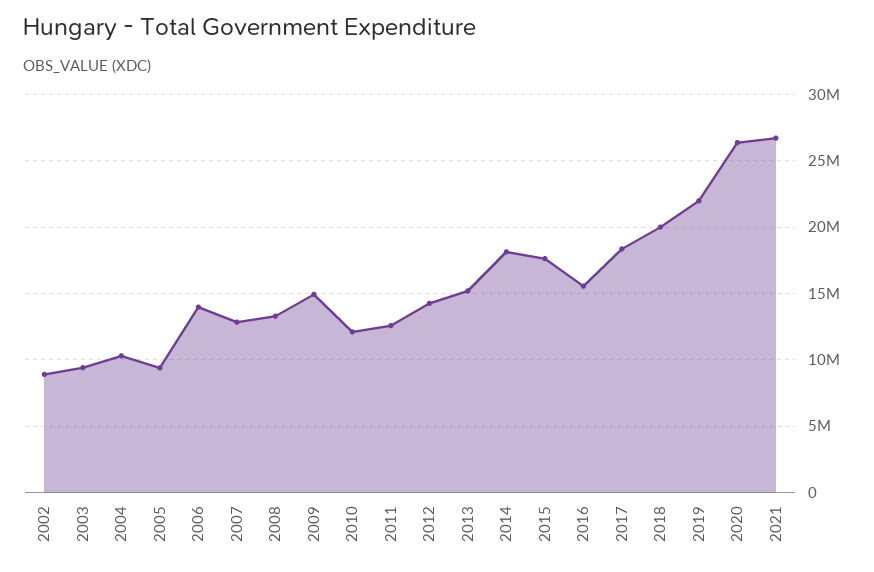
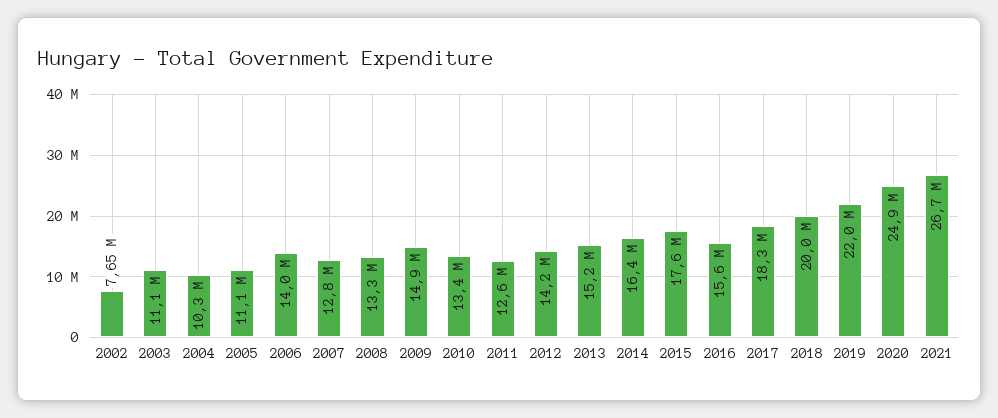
2002: 9000000 -> 7650000
2003: 9500000 -> 11100000
2005: 9500000 -> 11100000
2010: 12000000 -> 13400000
2014: 18000000 -> 16400000
2020: 26500000 -> 24900000

